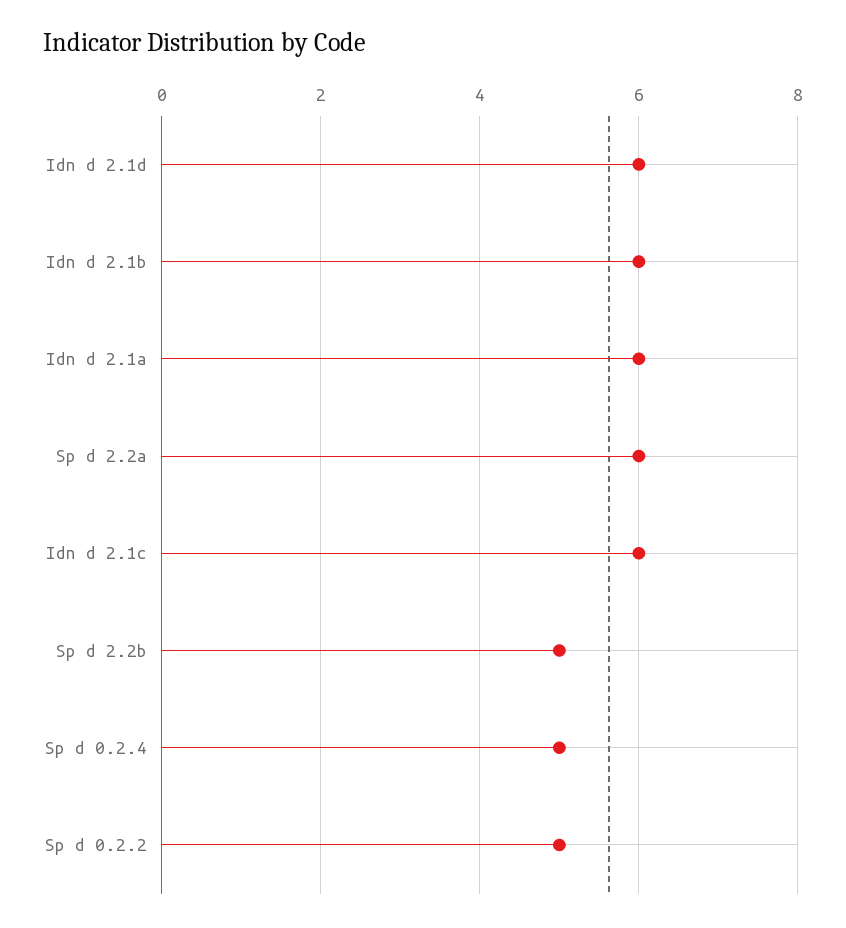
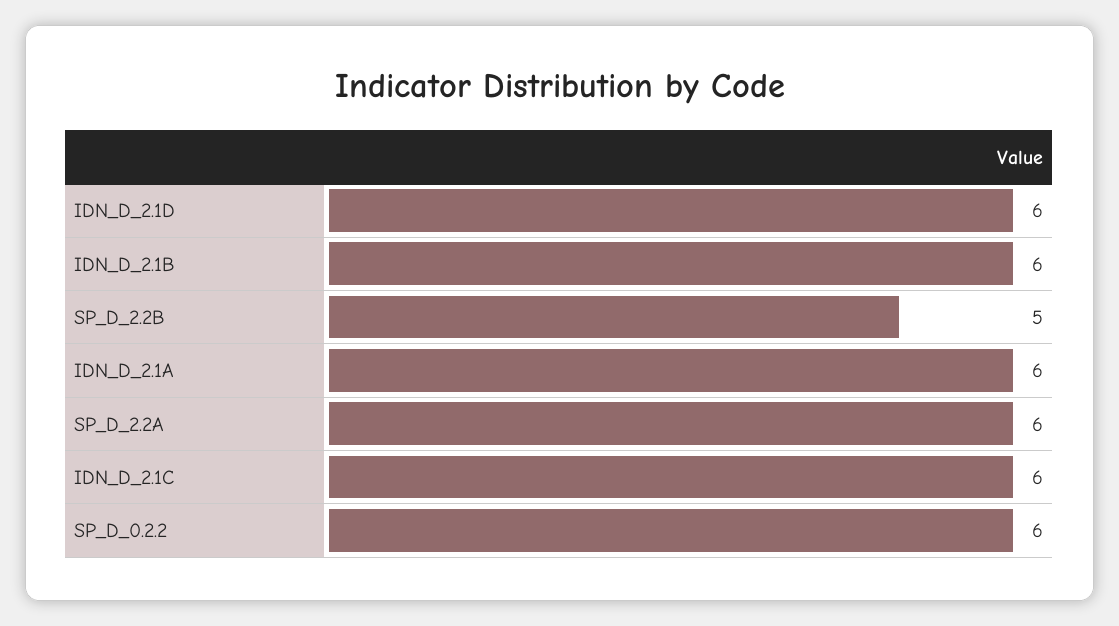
Sp d 0.2.4: 5 -> none
Sp d 0.2.2: 5 -> 6

